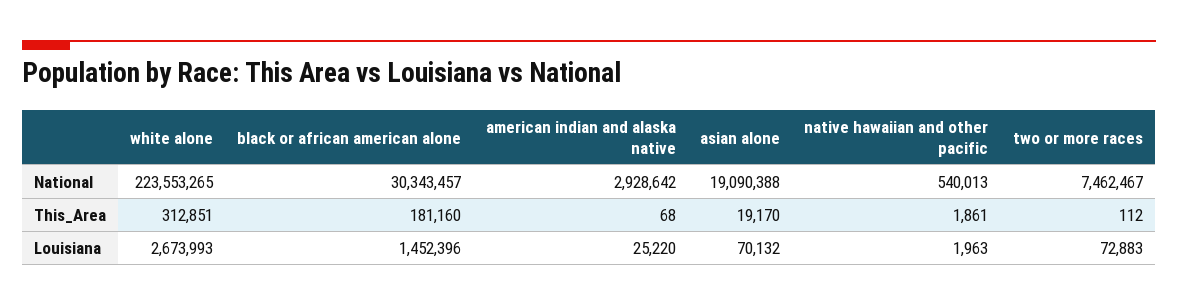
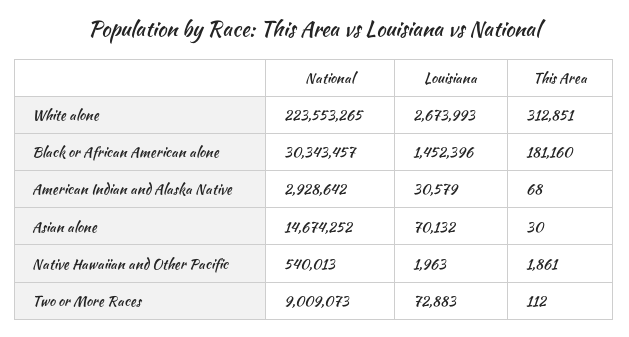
asian alone, National: 19090388 -> 14674252
two or more races, National: 7462467 -> 9009073
asian alone, This_Area: 19170 -> 30
american indian and alaska native, Louisiana: 25220 -> 30579

